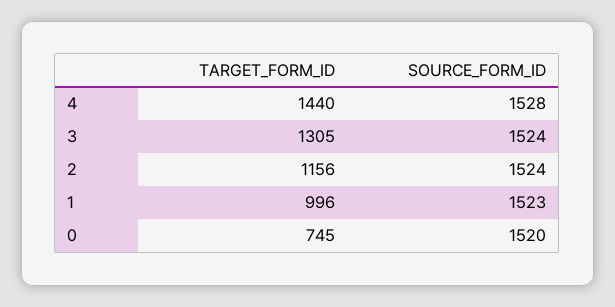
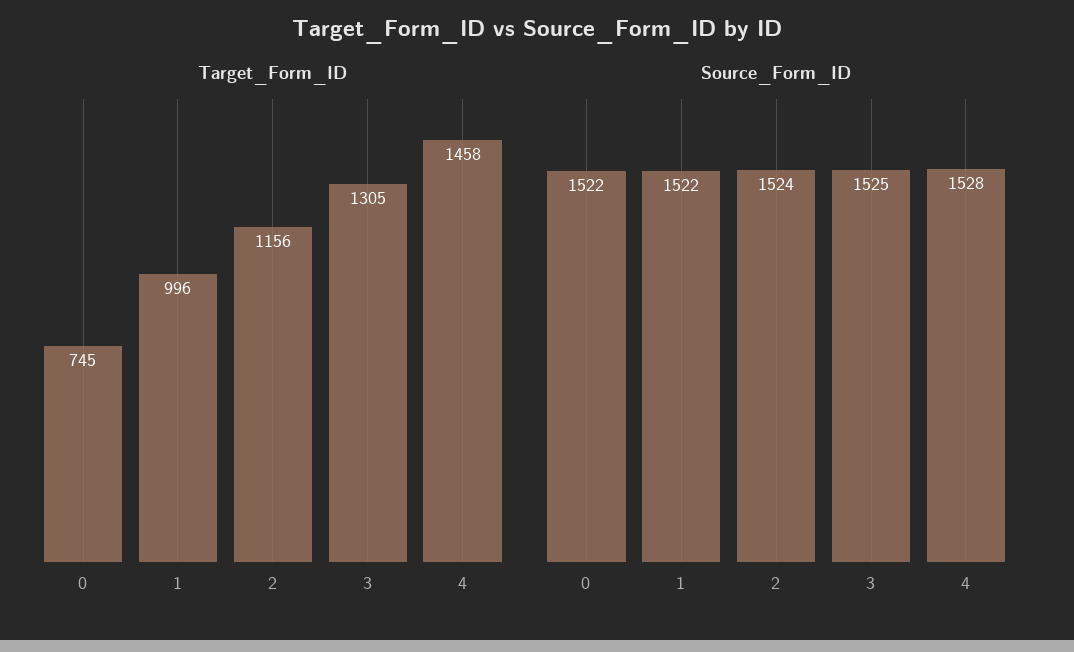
TARGET_FORM_ID, 4: 1440 -> 1458
SOURCE_FORM_ID, 3: 1524 -> 1525
SOURCE_FORM_ID, 1: 1523 -> 1522
SOURCE_FORM_ID, 0: 1520 -> 1522

